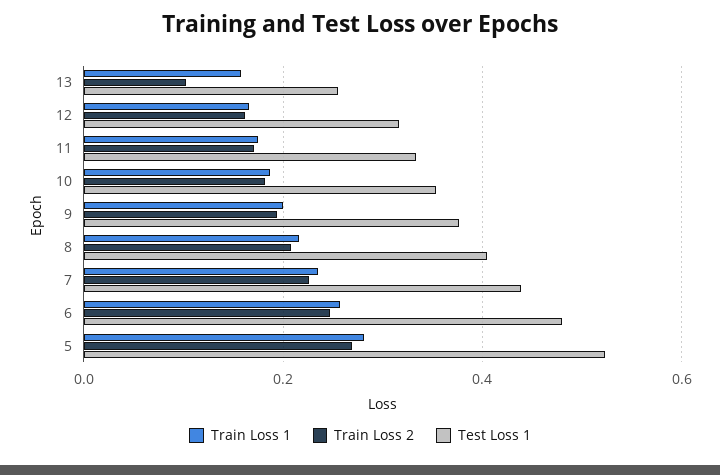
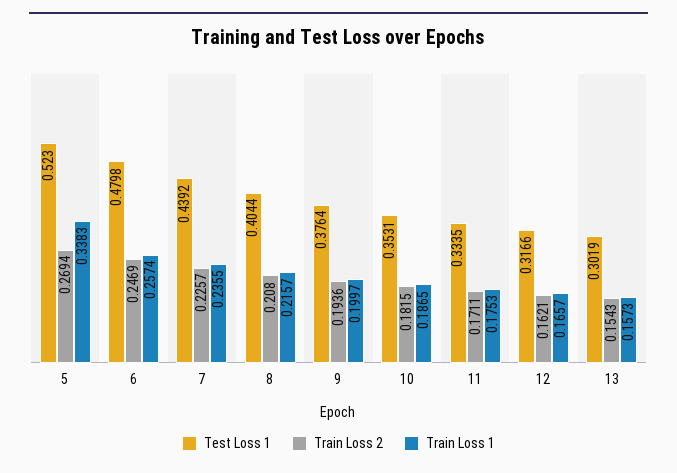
Train Loss 2, 13: 0.1 -> 0.1543
Test Loss 1, 13: 0.26 -> 0.3019
Train Loss 1, 5: 0.28 -> 0.3383

